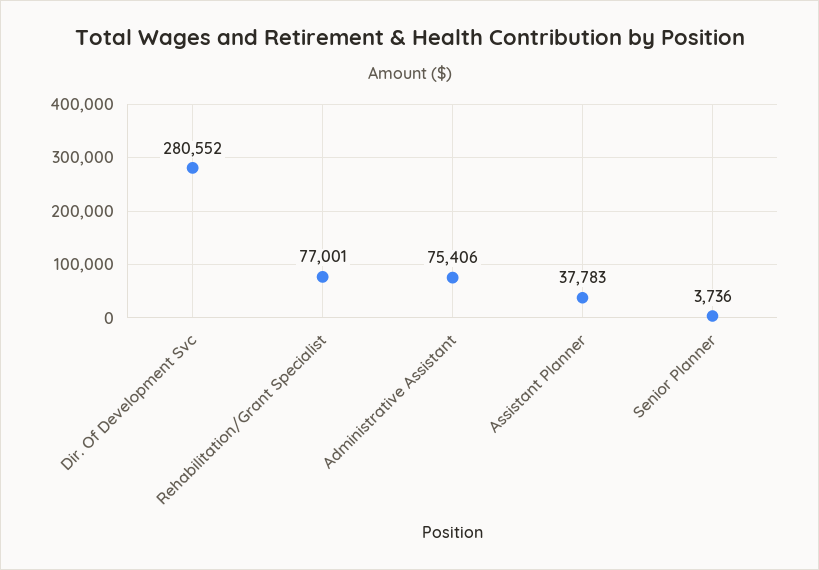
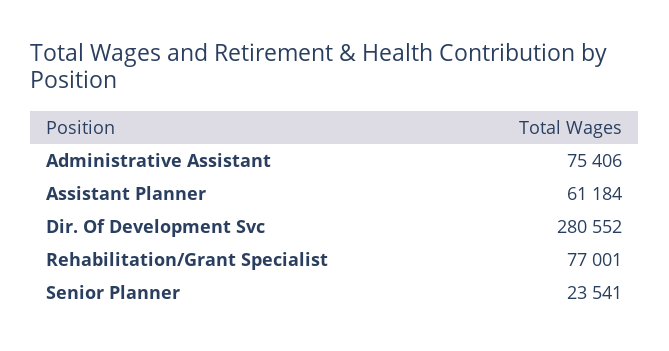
Assistant Planner: 37783 -> 61184
Senior Planner: 3736 -> 23541

